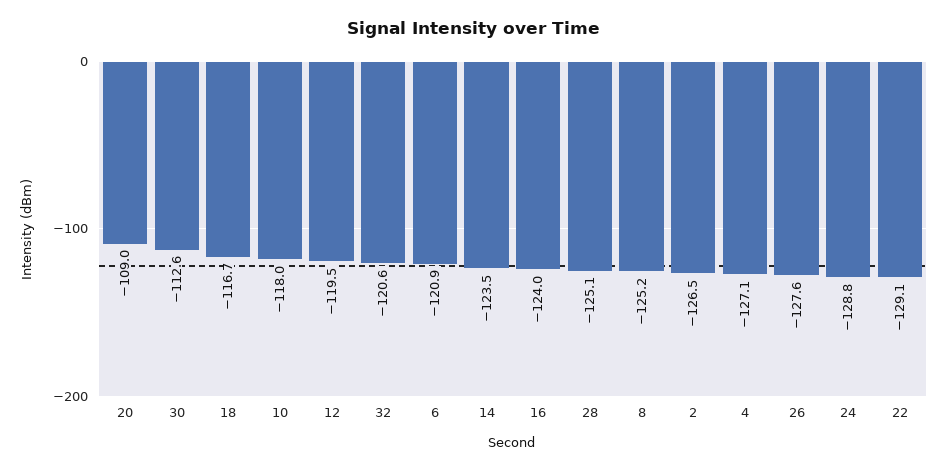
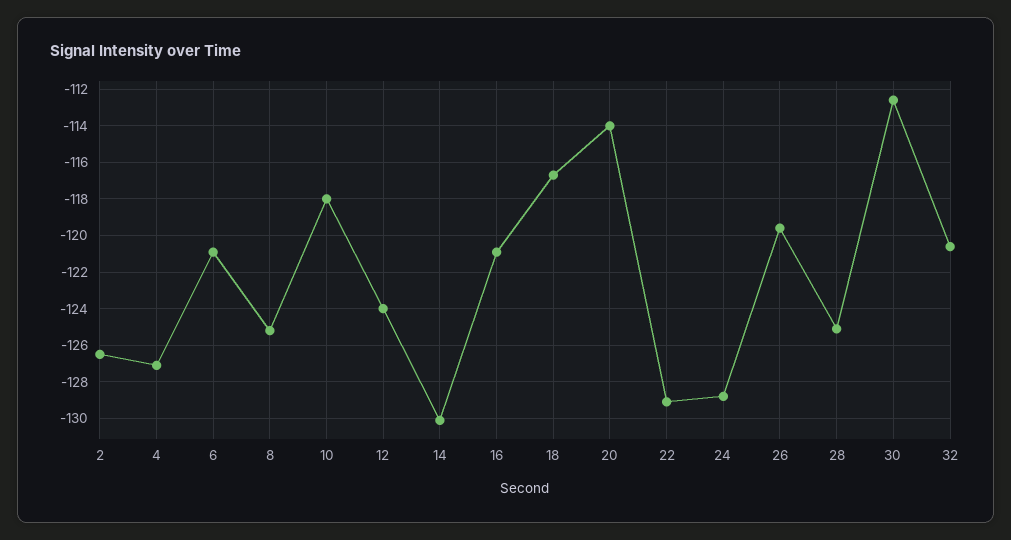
20: -109 -> -114
12: -119.5 -> -124
14: -123.5 -> -130
16: -124 -> -121
26: -127.6 -> -119.5

